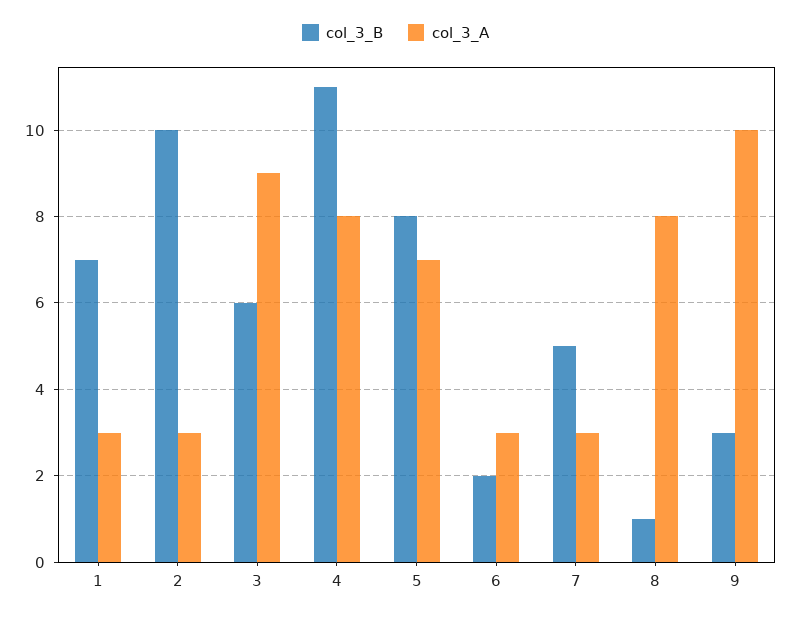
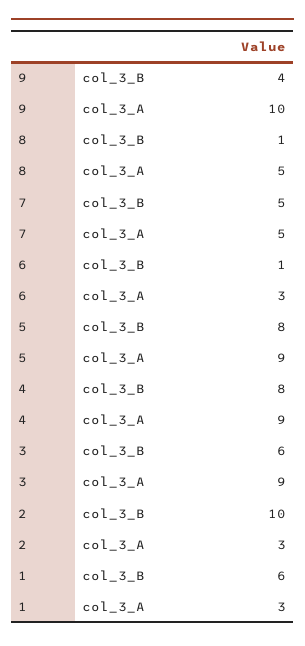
col_3_B, 1: 7 -> 6
col_3_B, 4: 11 -> 8
col_3_A, 4: 8 -> 9
col_3_A, 5: 7 -> 9
col_3_B, 6: 2 -> 1
col_3_A, 7: 3 -> 5
col_3_A, 8: 8 -> 5
col_3_B, 9: 3 -> 4

